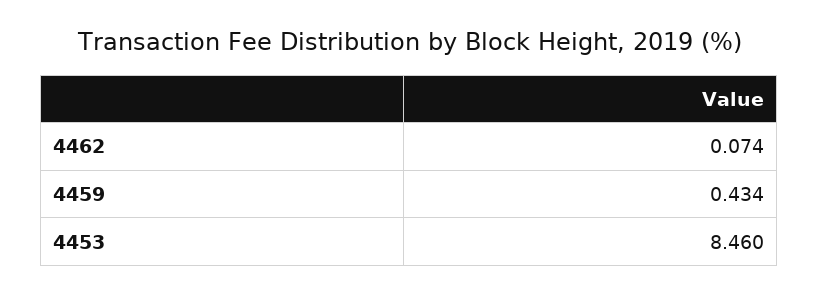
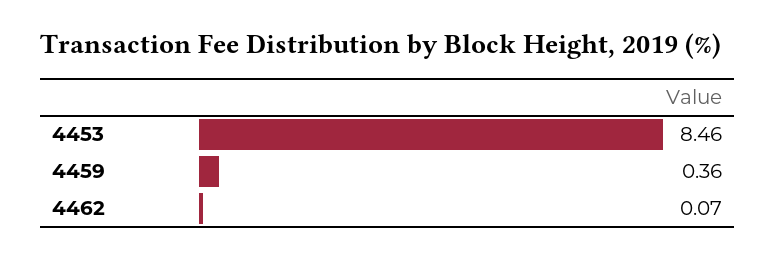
4459: 0.434 -> 0.36

